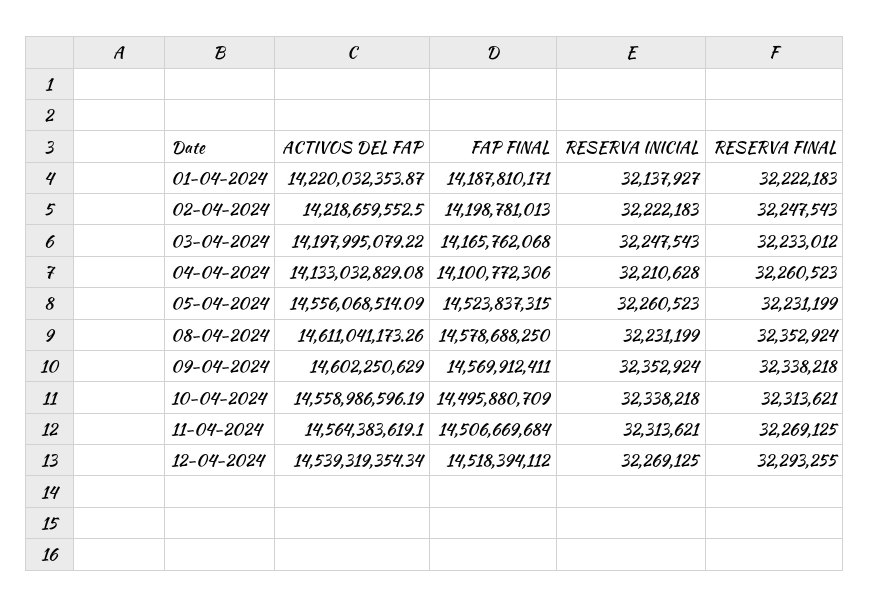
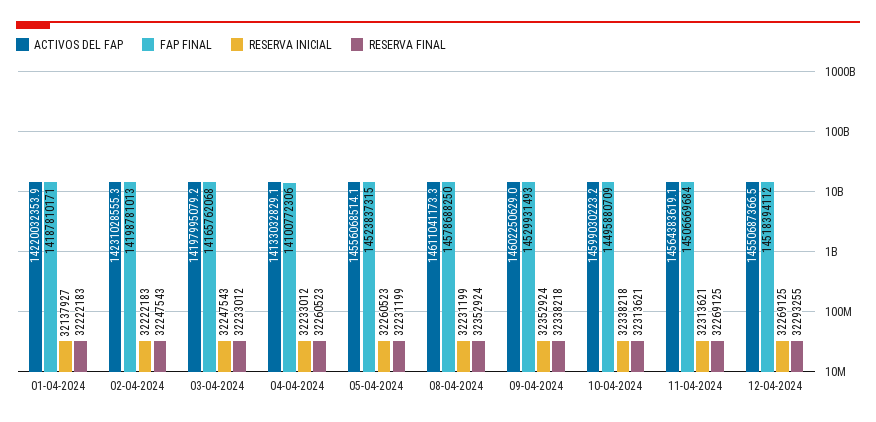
ACTIVOS DEL FAP, 02-04-2024: 14218659552.5 -> 14231028555.3
RESERVA INICIAL, 04-04-2024: 32210628 -> 32233012
FAP FINAL, 09-04-2024: 14569912411 -> 14529931493
ACTIVOS DEL FAP, 10-04-2024: 14558986596.19 -> 14599030223.2
ACTIVOS DEL FAP, 12-04-2024: 14539319354.34 -> 14550687366.5

